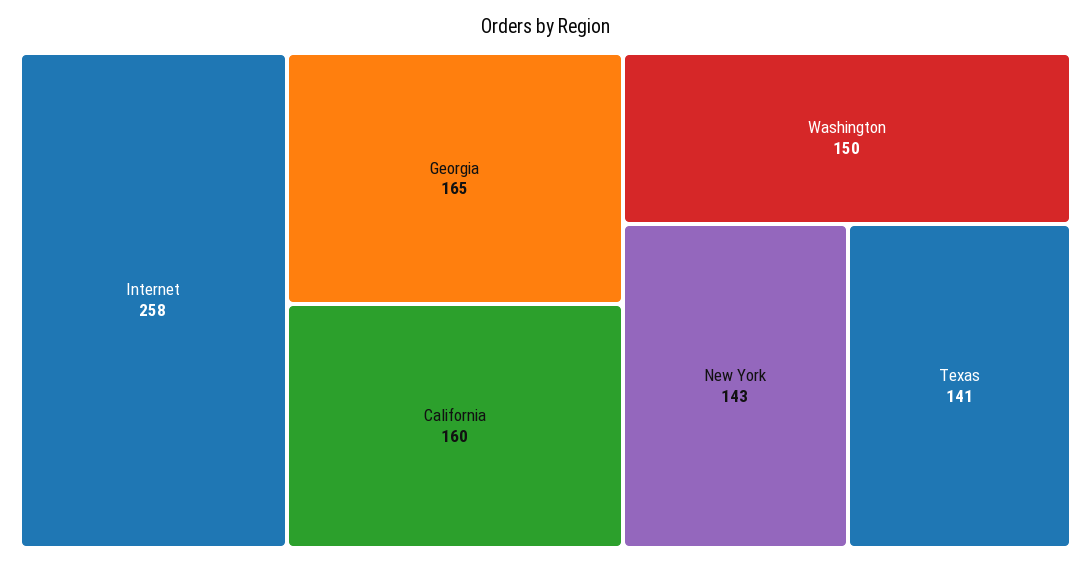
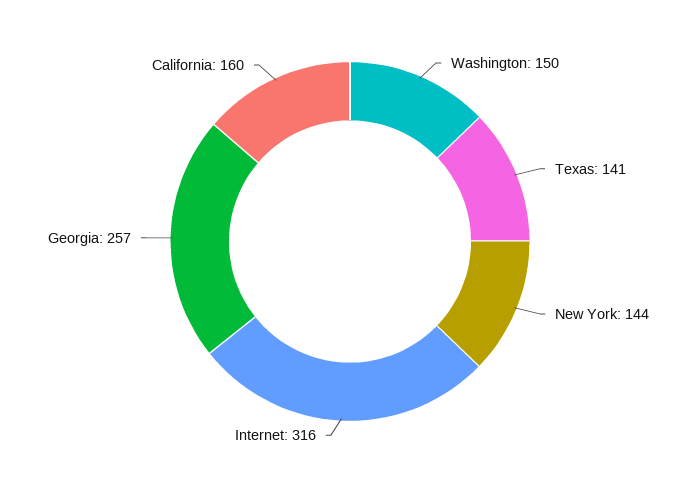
Internet: 258 -> 316
Georgia: 165 -> 257
New York: 143 -> 144

